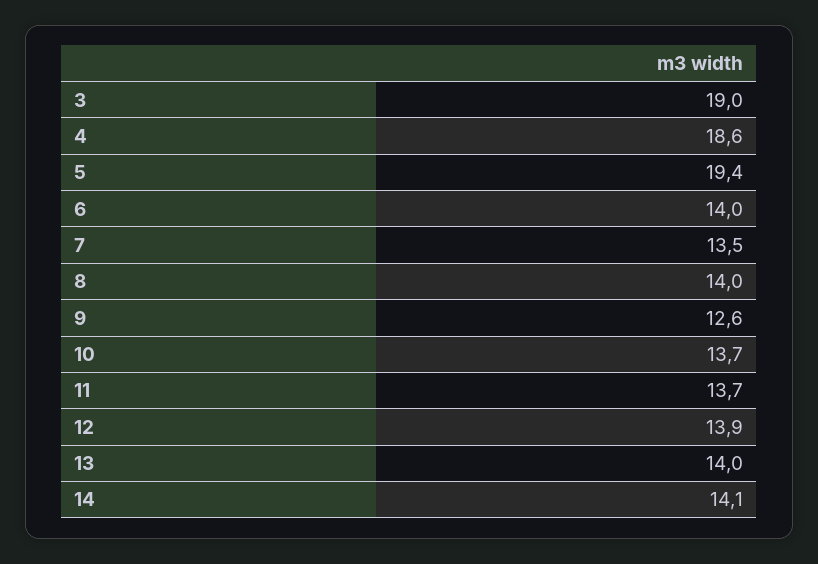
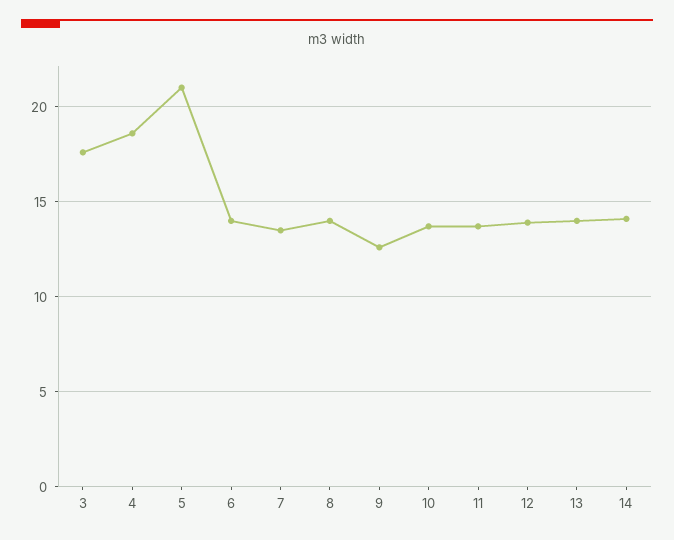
3: 19 -> 17.5
5: 19.4 -> 21

